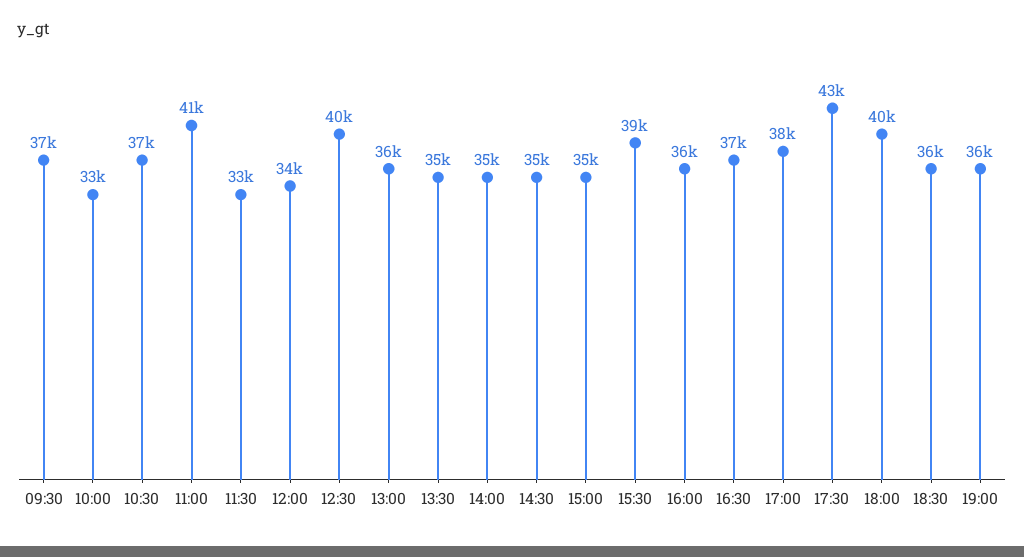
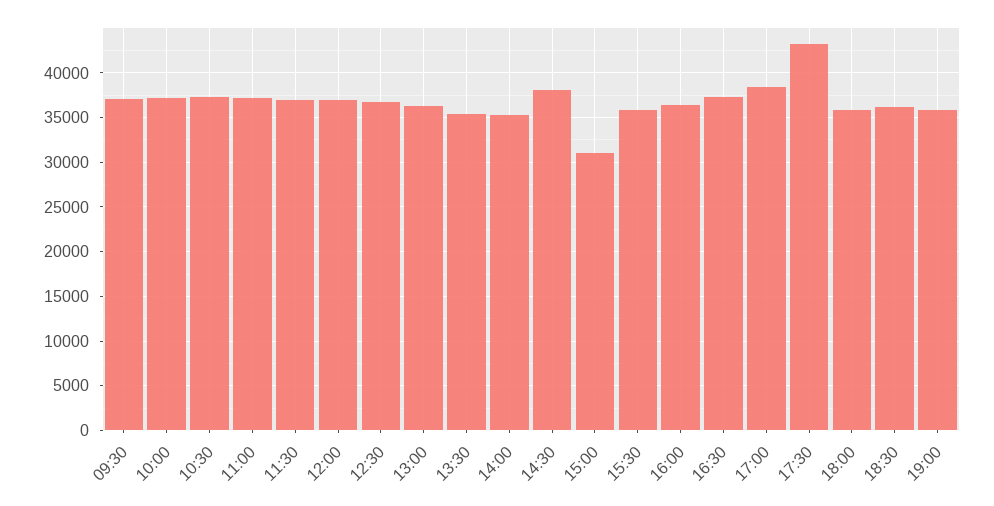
10:00: 33000 -> 37000
11:00: 41000 -> 37000
11:30: 33000 -> 37000
12:00: 34000 -> 37000
12:30: 40000 -> 37000
14:30: 35000 -> 38000
15:00: 35000 -> 31000
15:30: 39000 -> 36000
18:00: 40000 -> 36000

